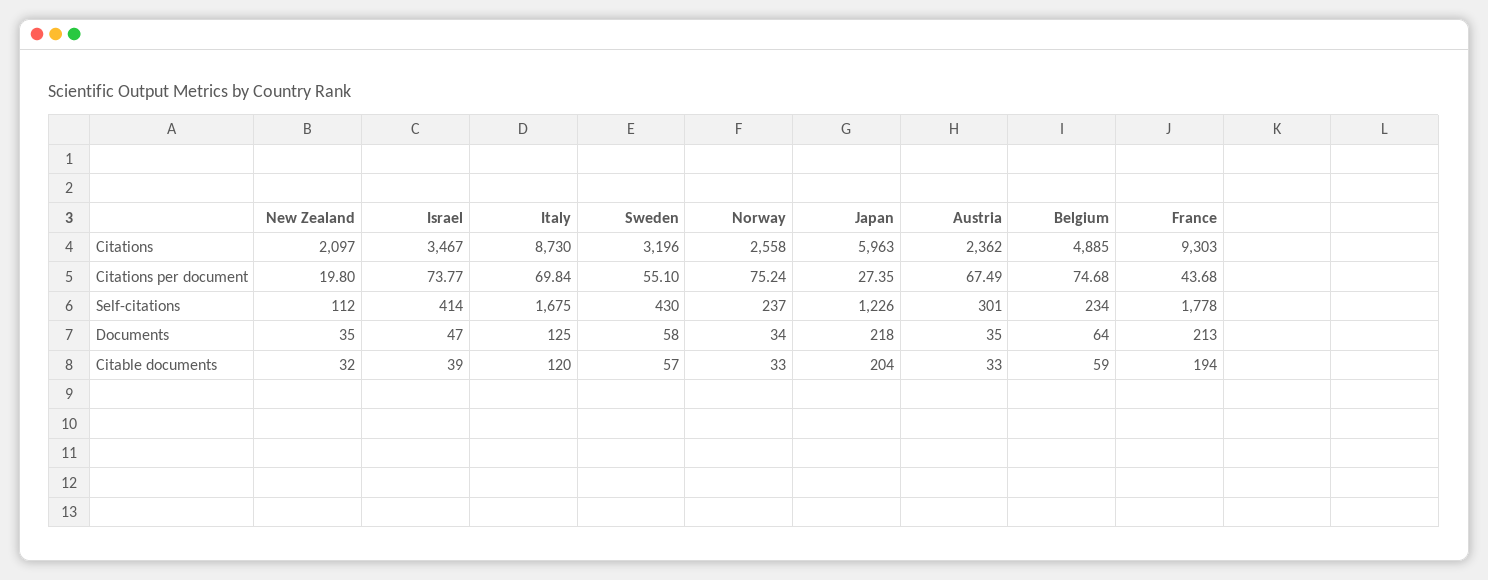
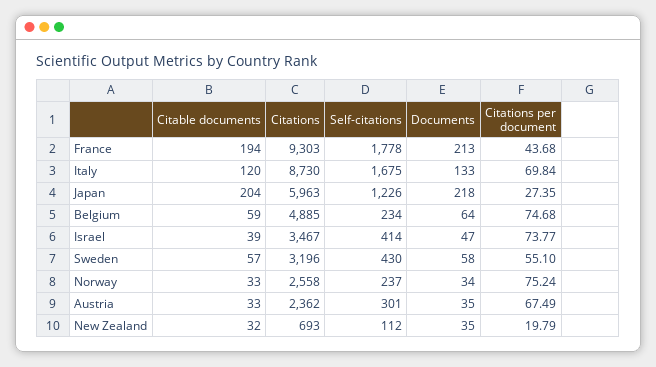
New Zealand, Citations: 2097 -> 693
New Zealand, Citations per document: 19.8 -> 19.79
Italy, Documents: 125 -> 133

